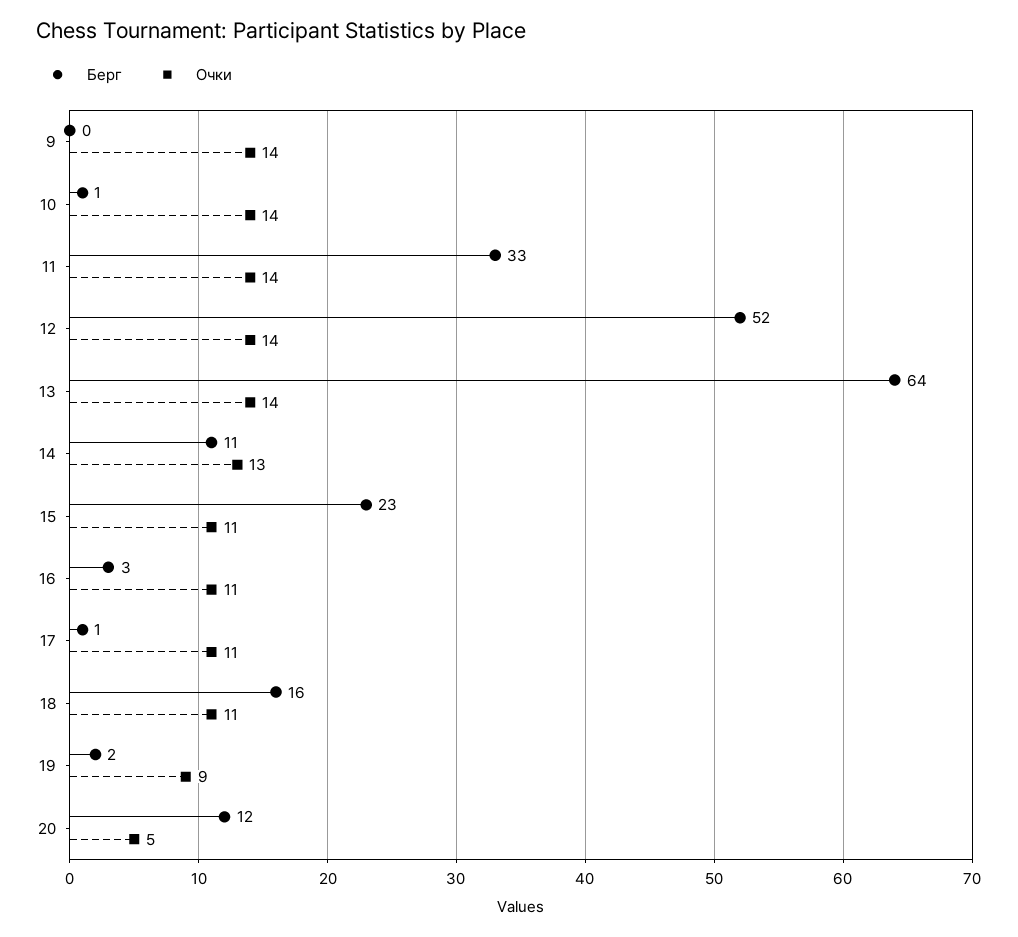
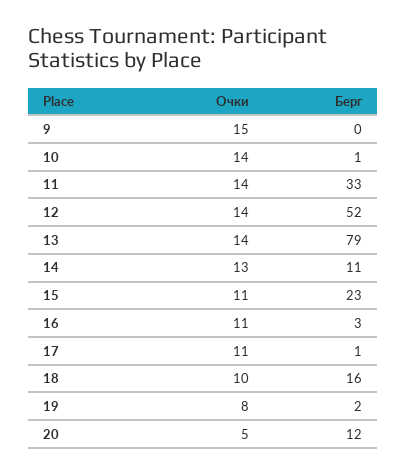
Очки, 9: 14 -> 15
Берг, 13: 64 -> 79
Очки, 18: 11 -> 10
Очки, 19: 9 -> 8

